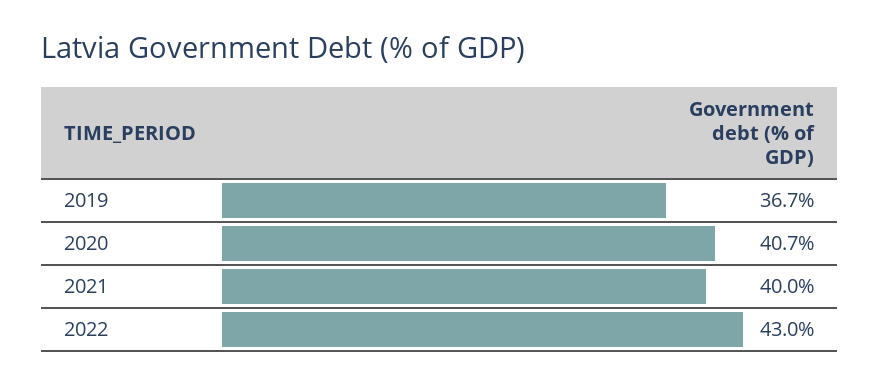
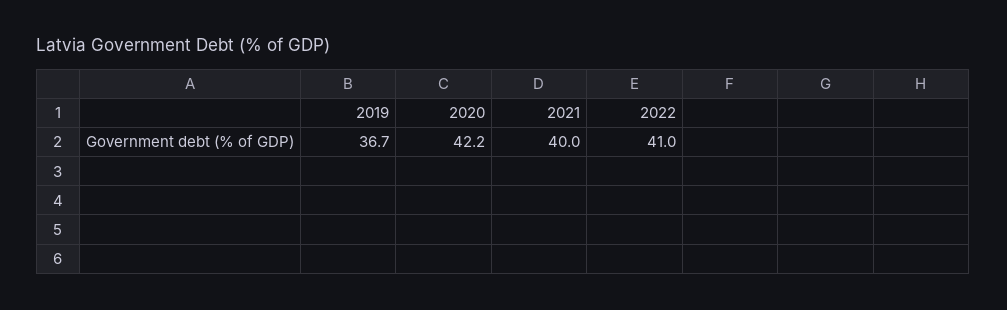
2020: 40.7 -> 42.2
2022: 43 -> 41

